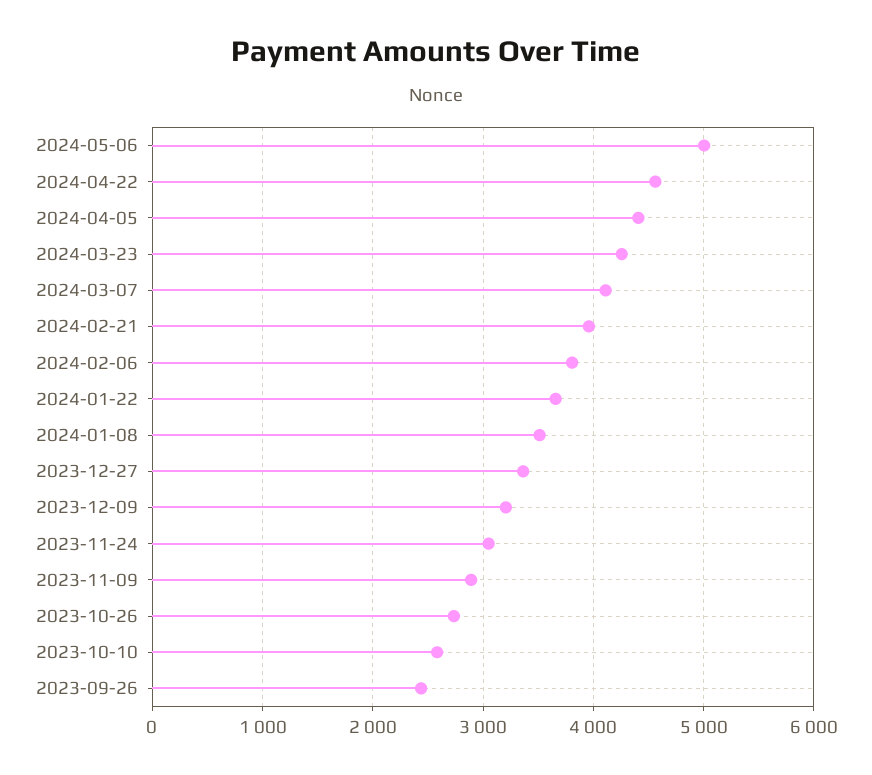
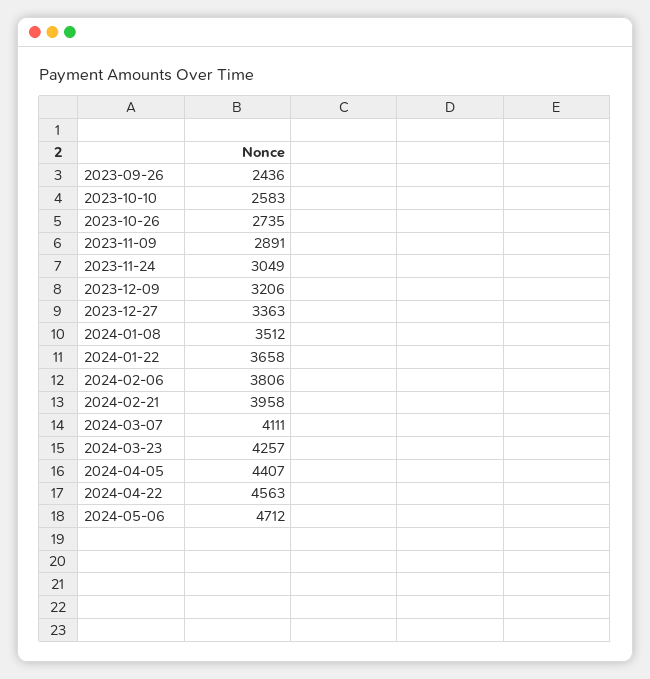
2024-05-06: 5000 -> 4712

